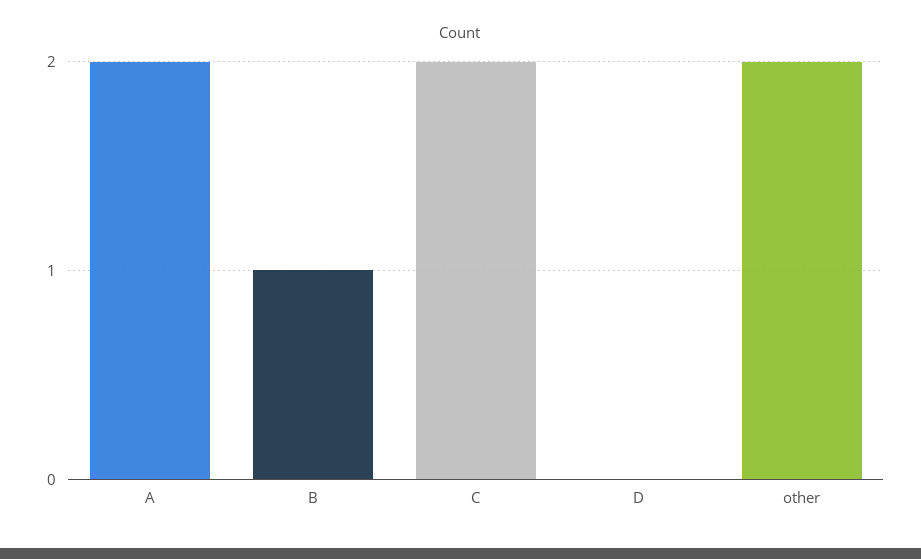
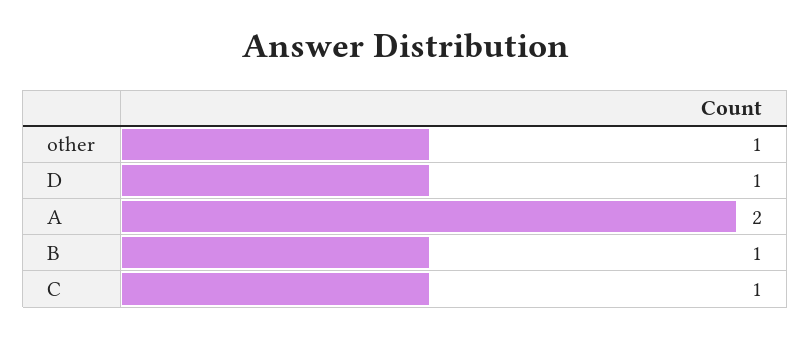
C: 2 -> 1
D: 0 -> 1
other: 2 -> 1

